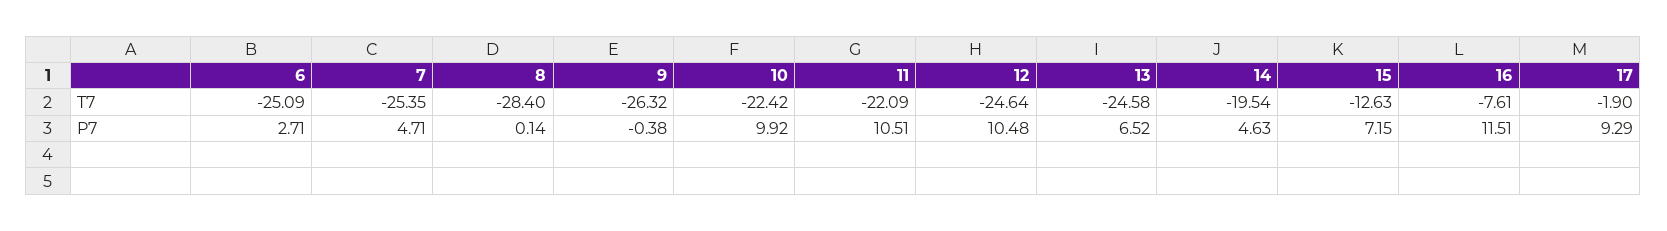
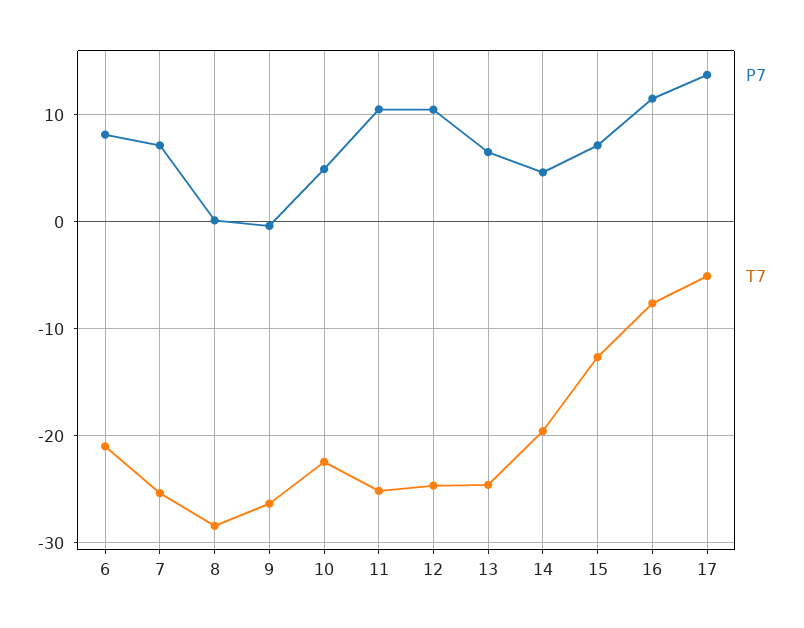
T7, 6: -25.09 -> -21
T7, 11: -22.09 -> -25
T7, 17: -1.9 -> -5
P7, 6: 2.71 -> 8
P7, 7: 4.71 -> 7
P7, 10: 9.92 -> 5
P7, 17: 9.29 -> 14

